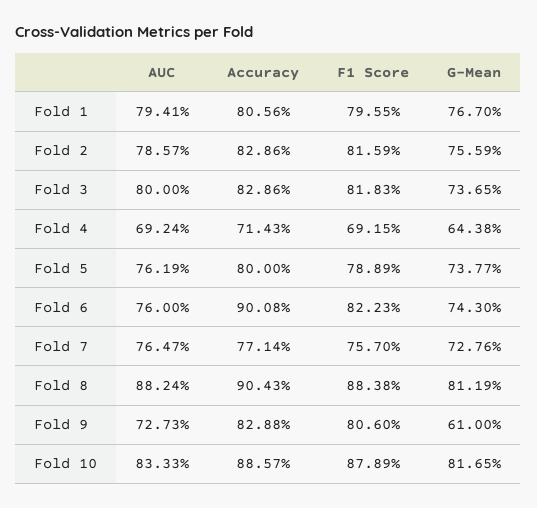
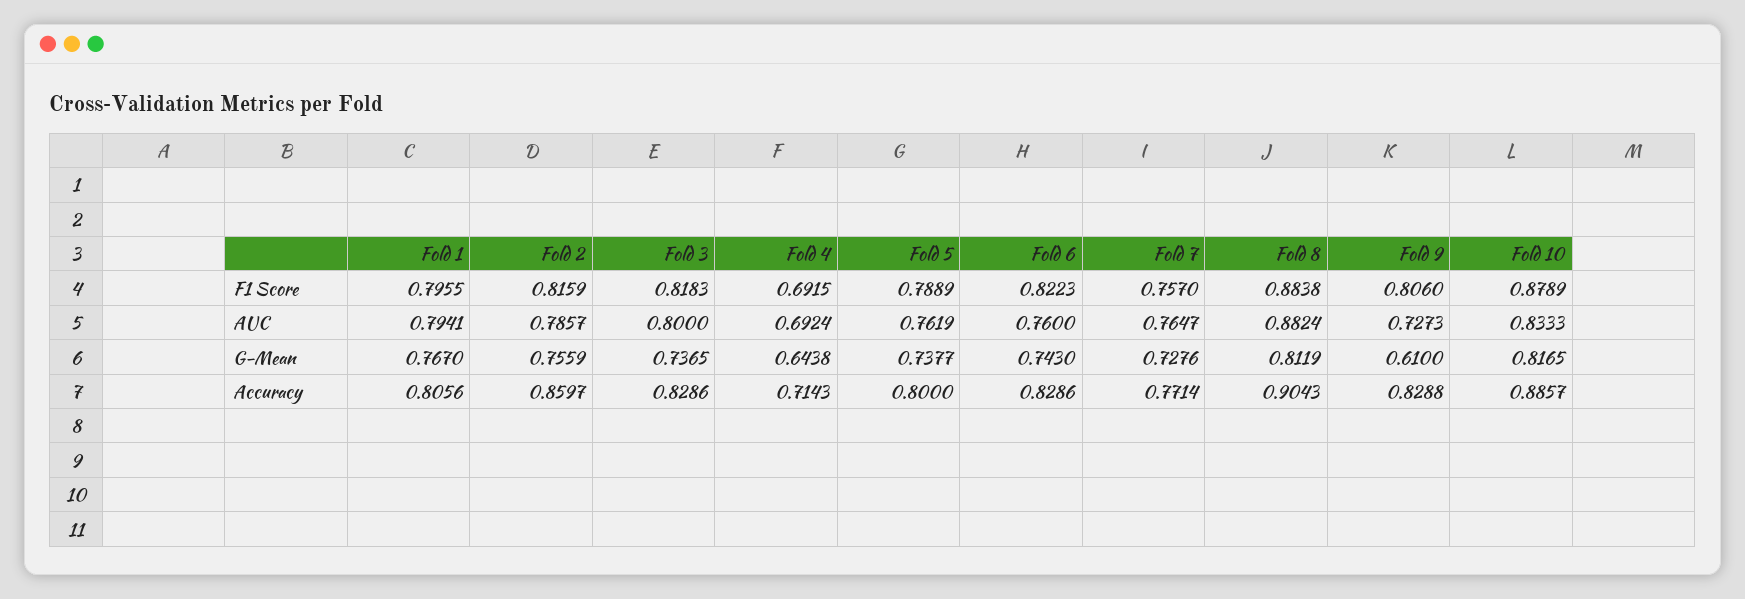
Accuracy, Fold 2: 0.8286 -> 0.8597
Accuracy, Fold 6: 0.9008 -> 0.8286

